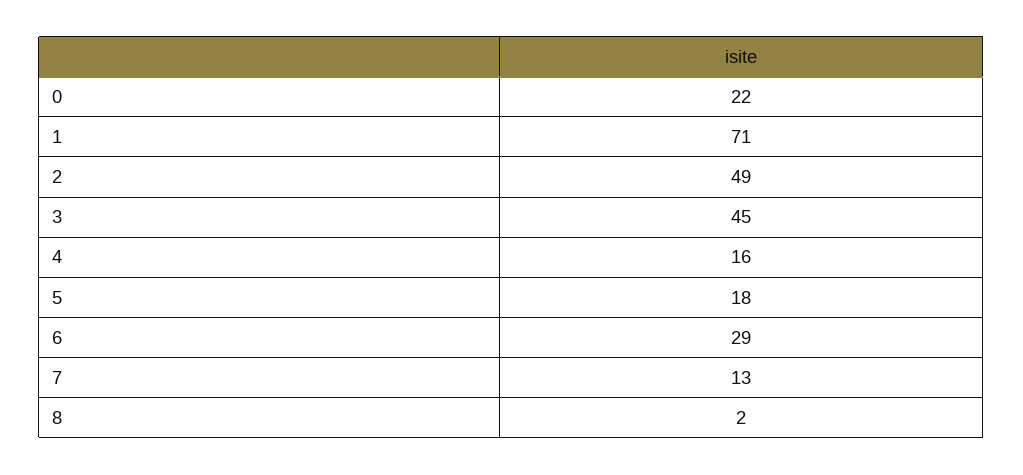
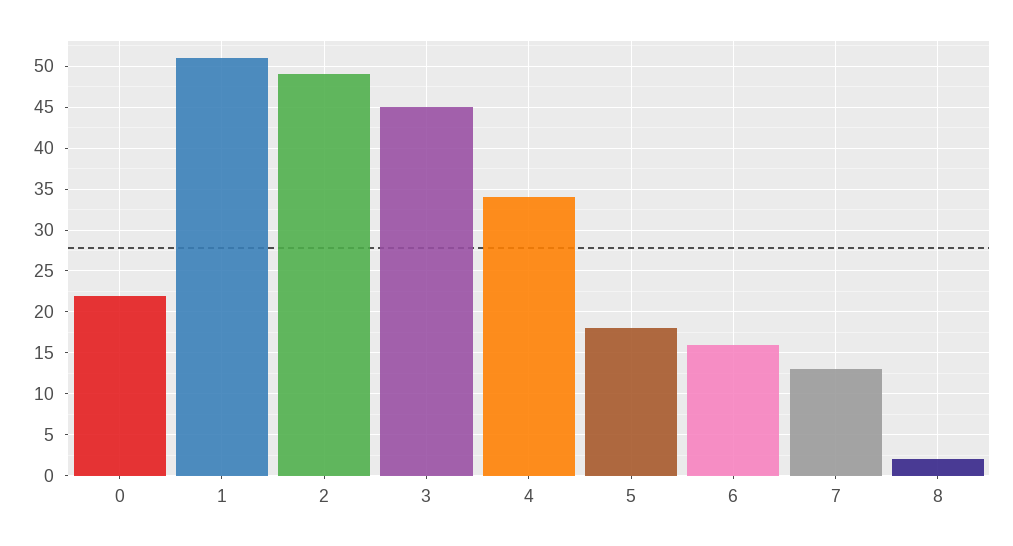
1: 71 -> 51
4: 16 -> 34
6: 29 -> 16

